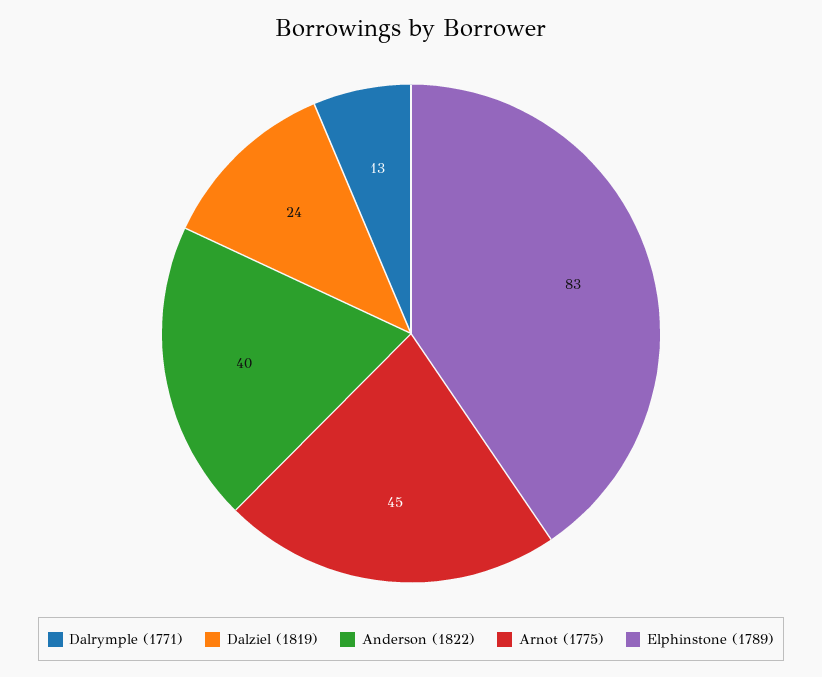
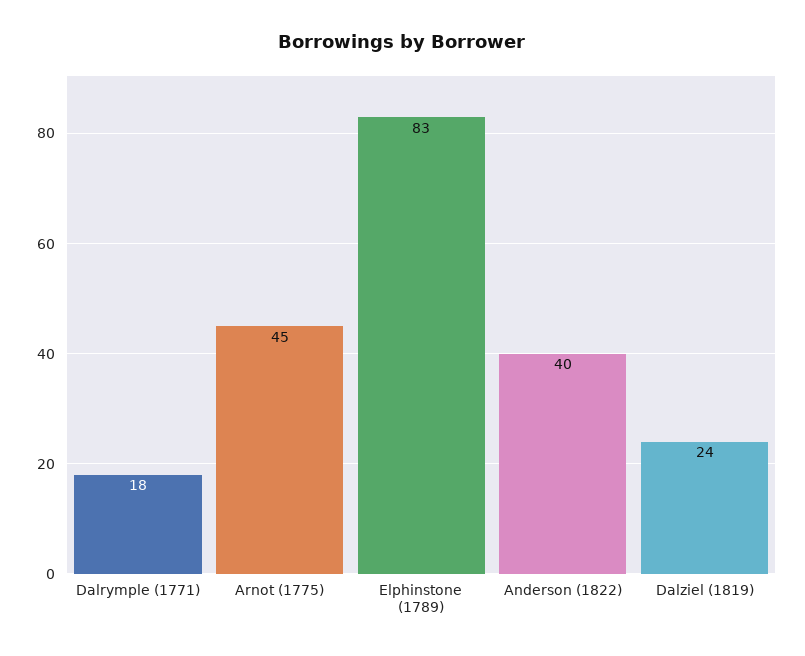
Dalrymple (1771): 13 -> 18

